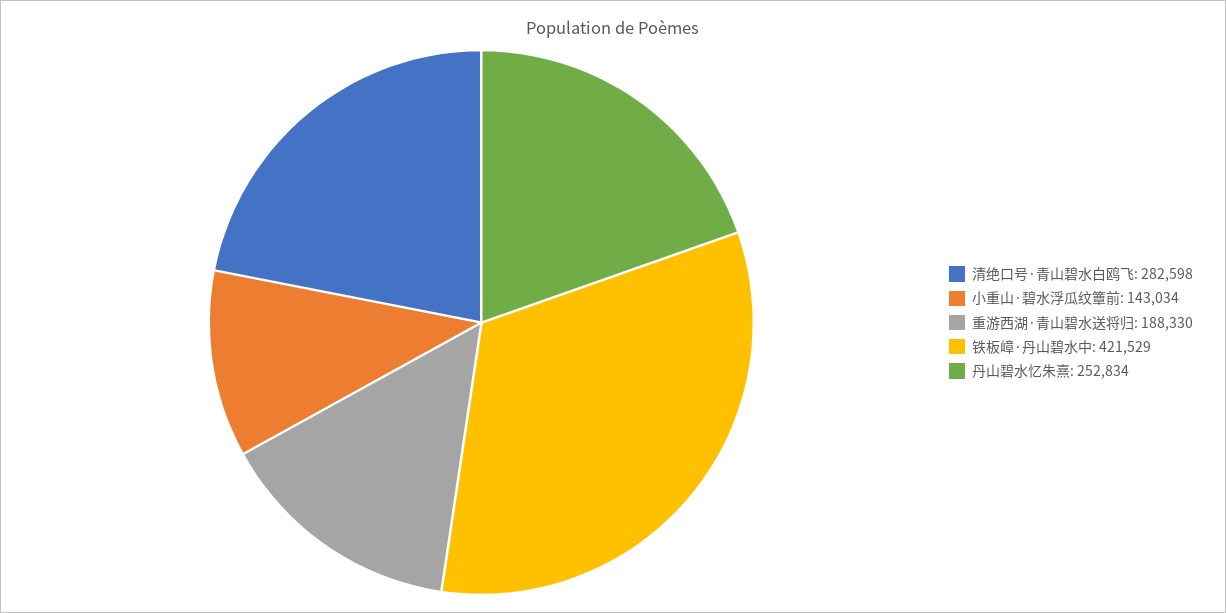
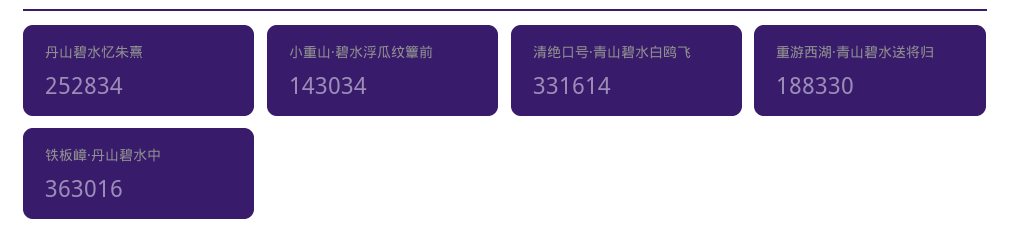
清绝口号·青山碧水白鸥飞: 282598 -> 331614
铁板嶂·丹山碧水中: 421529 -> 363016

